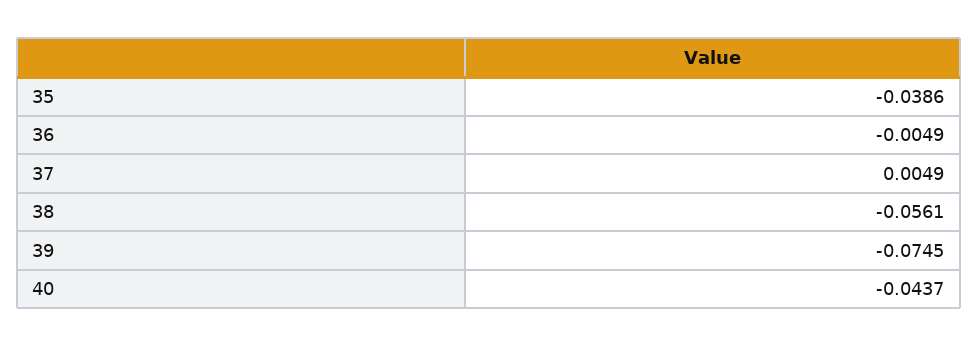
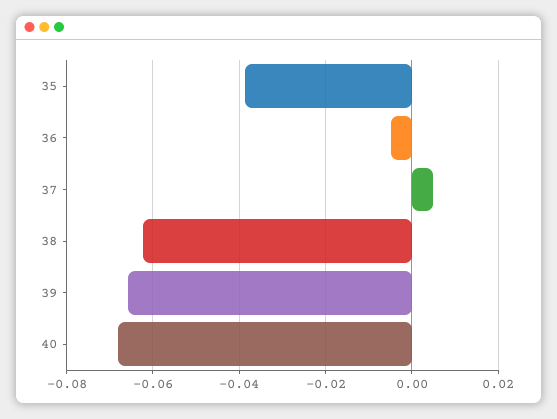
38: -0.0561 -> -0.062
39: -0.0745 -> -0.066
40: -0.0437 -> -0.068

